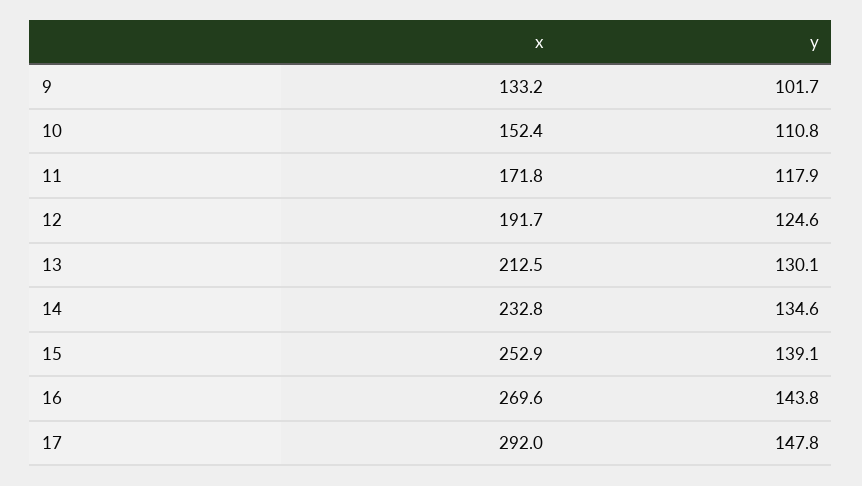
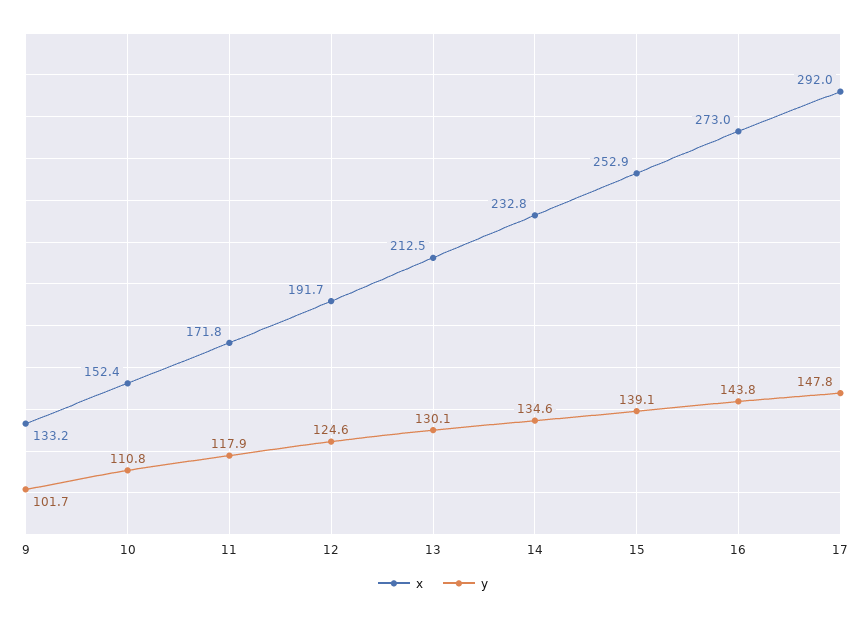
x, 16: 269.6 -> 273

